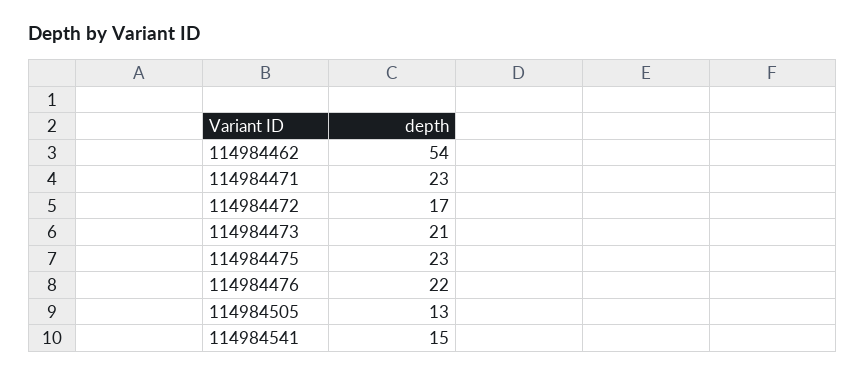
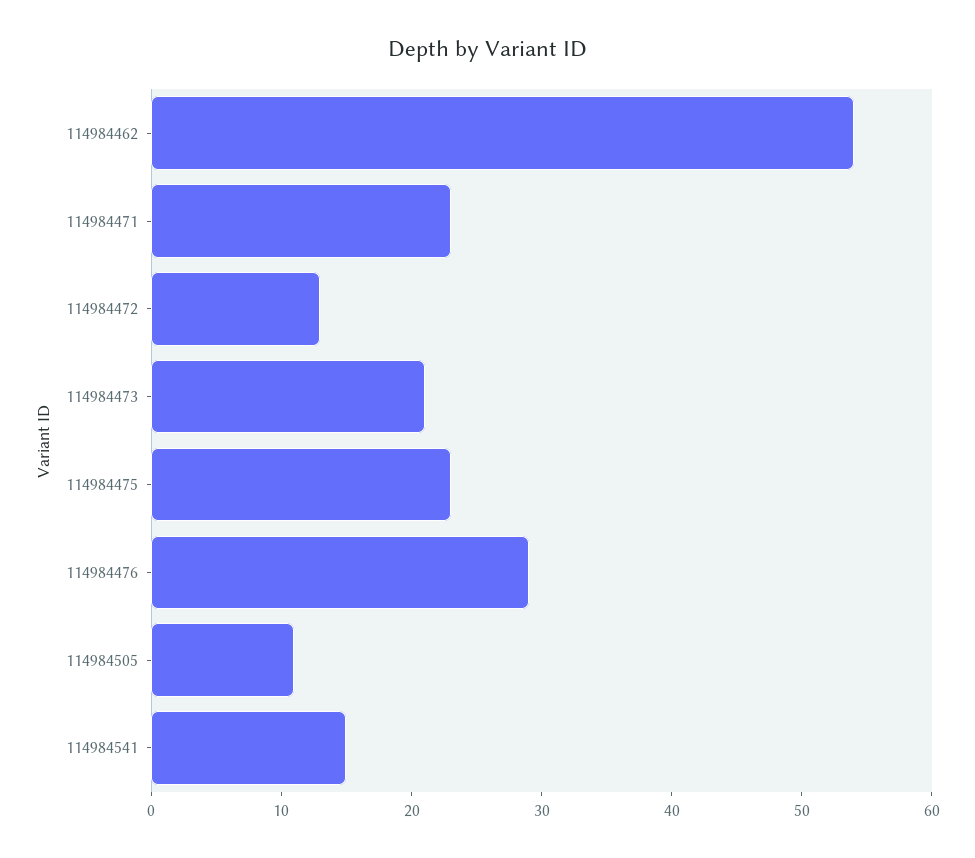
114984472: 17 -> 13
114984476: 22 -> 29
114984505: 13 -> 11

